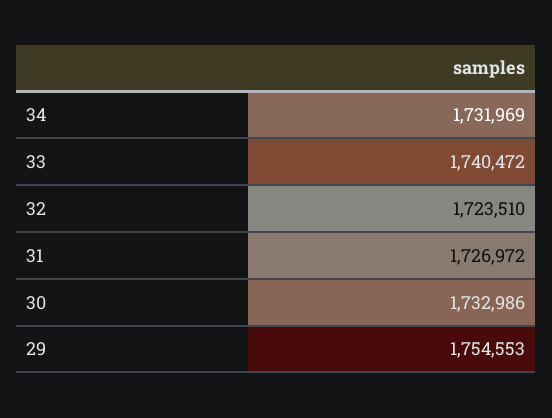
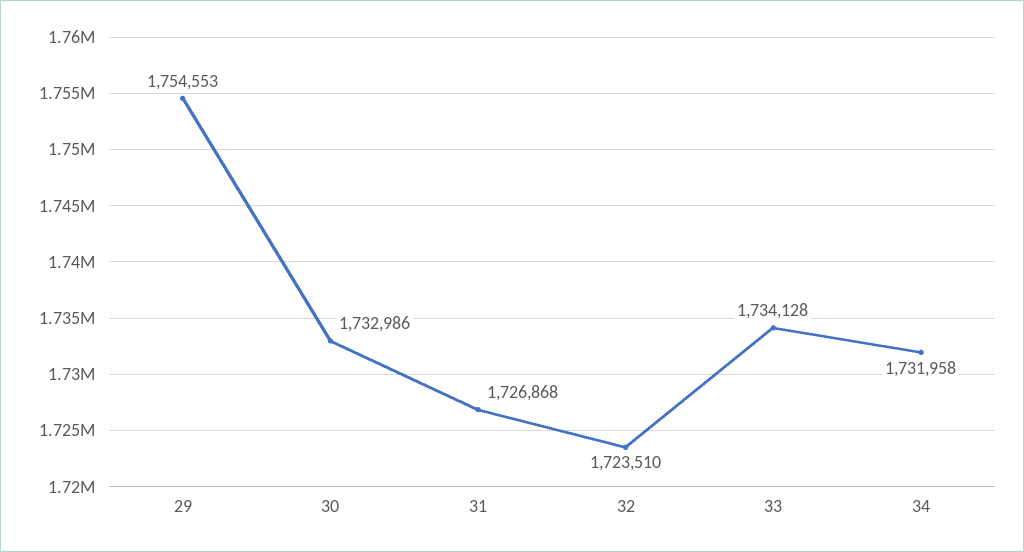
34: 1731969 -> 1731958
33: 1740472 -> 1734128
31: 1726972 -> 1726868

